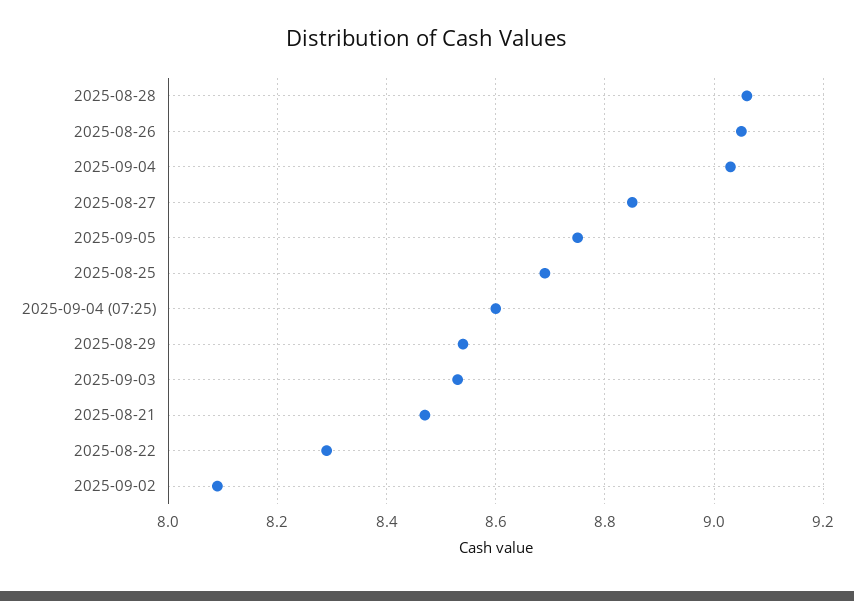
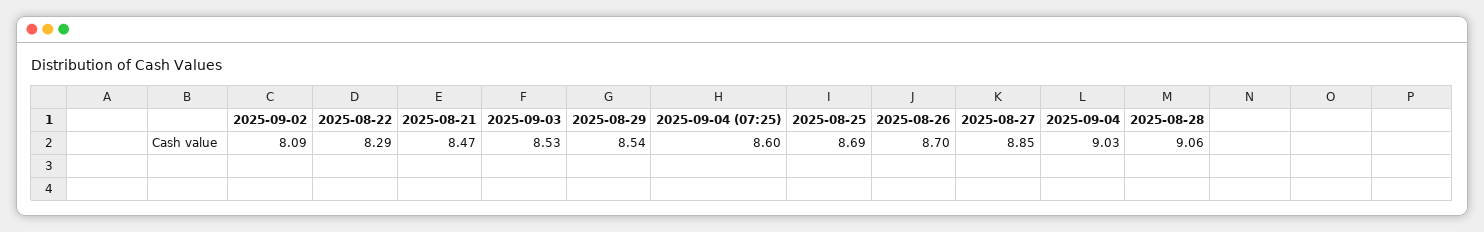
2025-08-26: 9.05 -> 8.7
2025-09-05: 8.75 -> none

